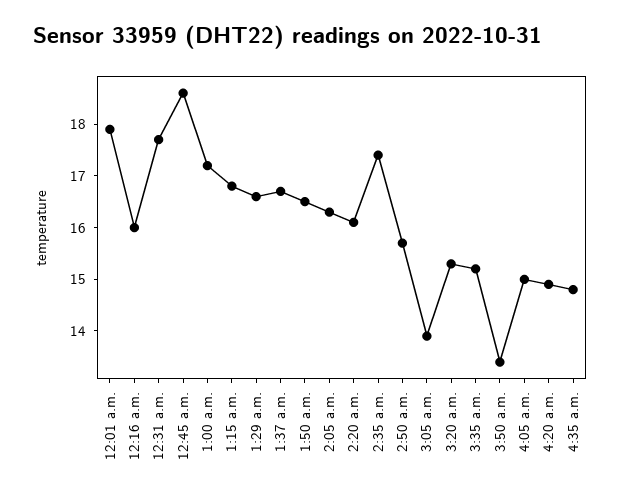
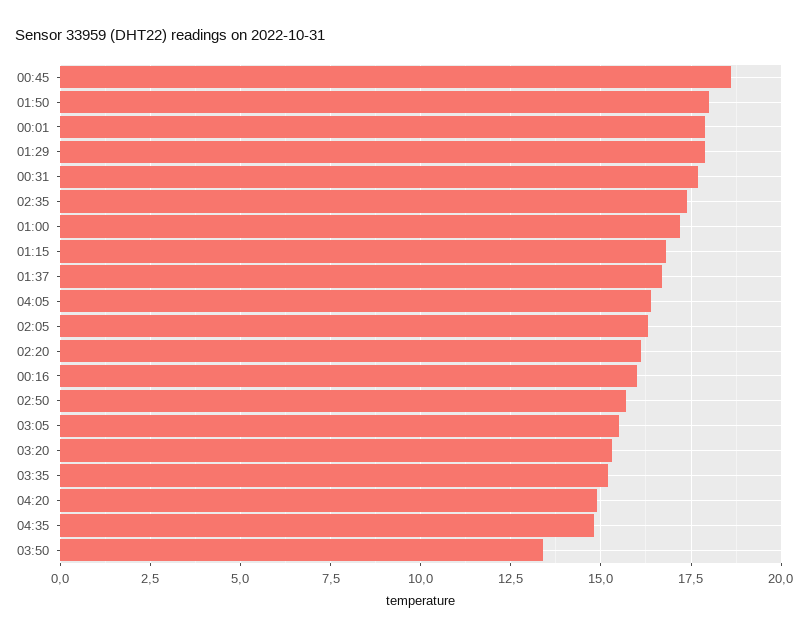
1:29 a.m.: 16.5 -> 18
1:50 a.m.: 16.5 -> 18
3:05 a.m.: 14 -> 15.5
4:05 a.m.: 15 -> 16.5

